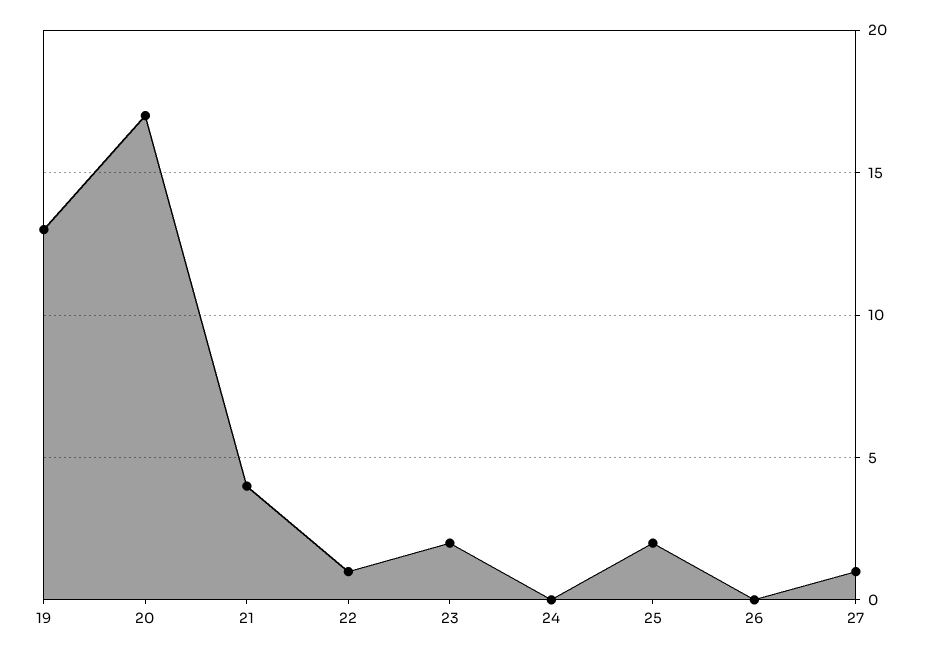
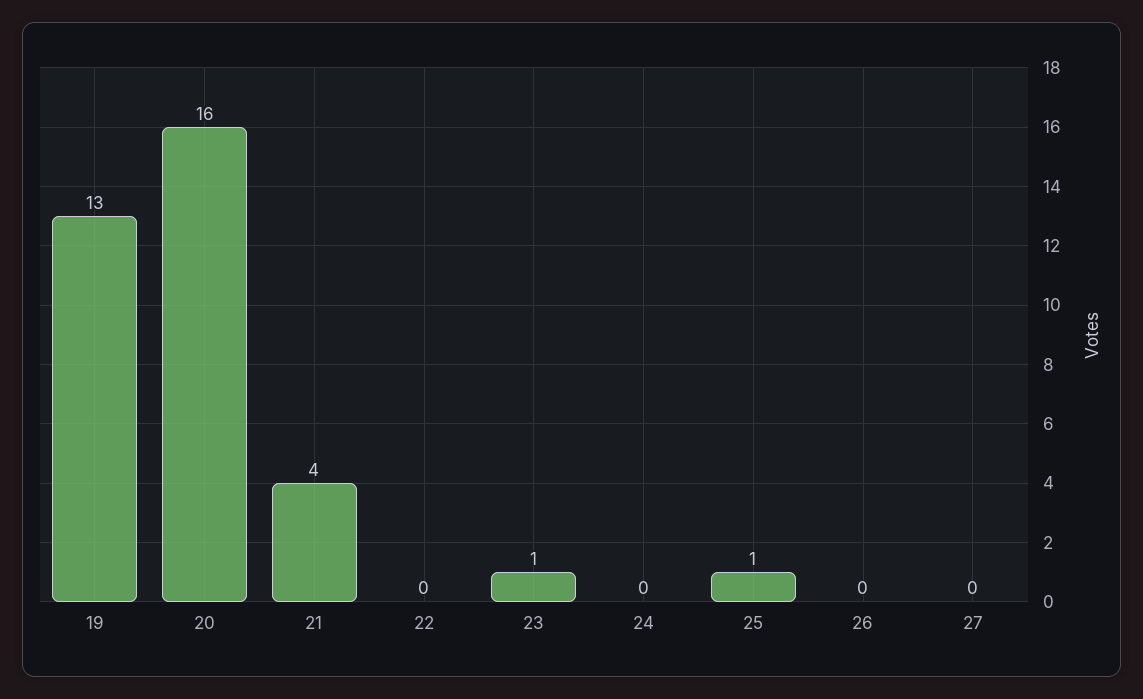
20: 17 -> 16
22: 1 -> 0
23: 2 -> 1
25: 2 -> 1
27: 1 -> 0

